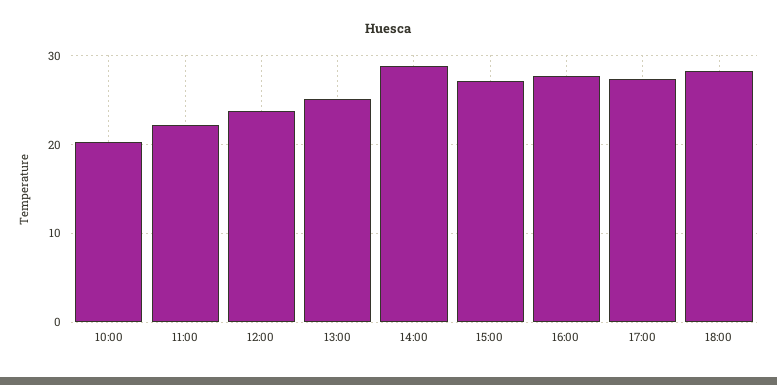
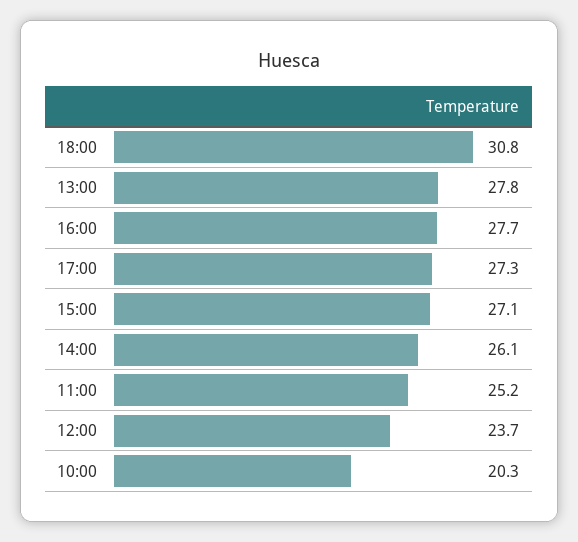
11:00: 22 -> 25.2
13:00: 25 -> 27.8
14:00: 29 -> 26.1
18:00: 28 -> 30.8

